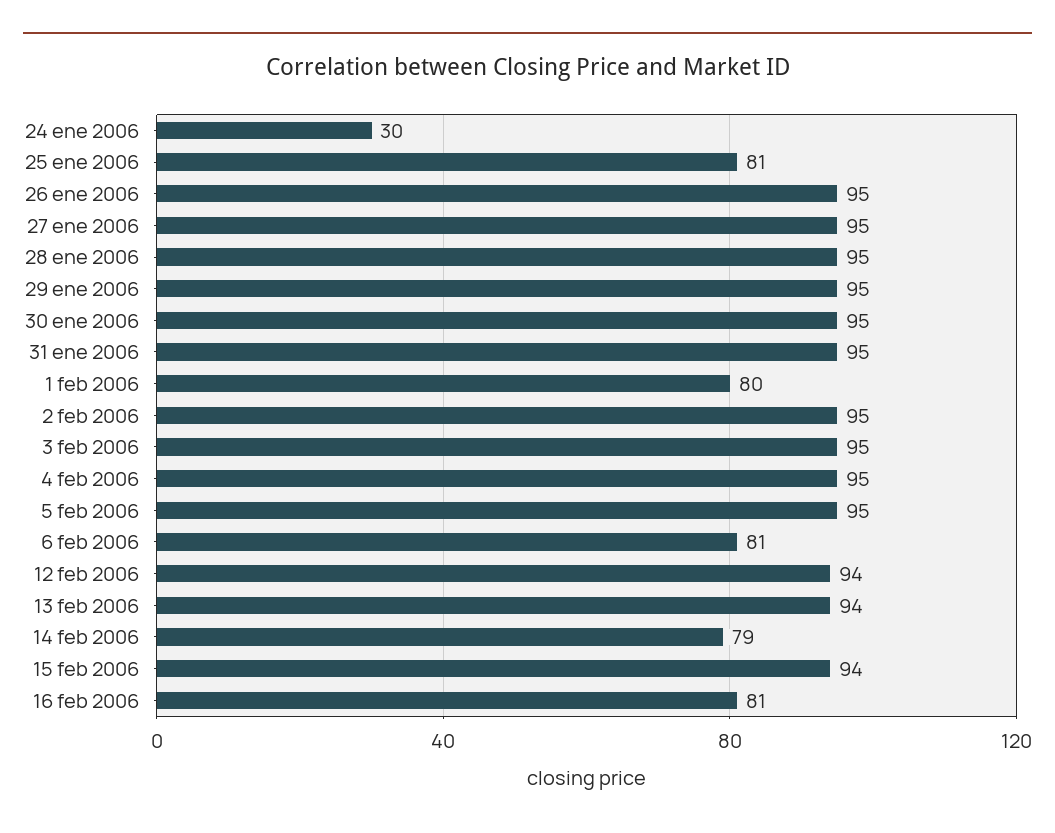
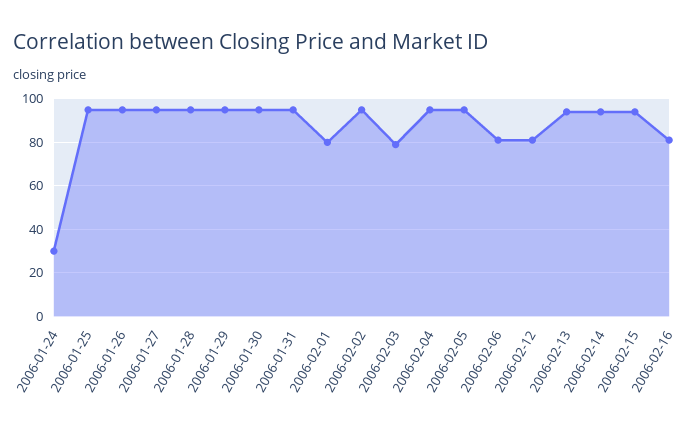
25 ene 2006: 81 -> 95
3 feb 2006: 95 -> 80
12 feb 2006: 94 -> 80
14 feb 2006: 79 -> 95

